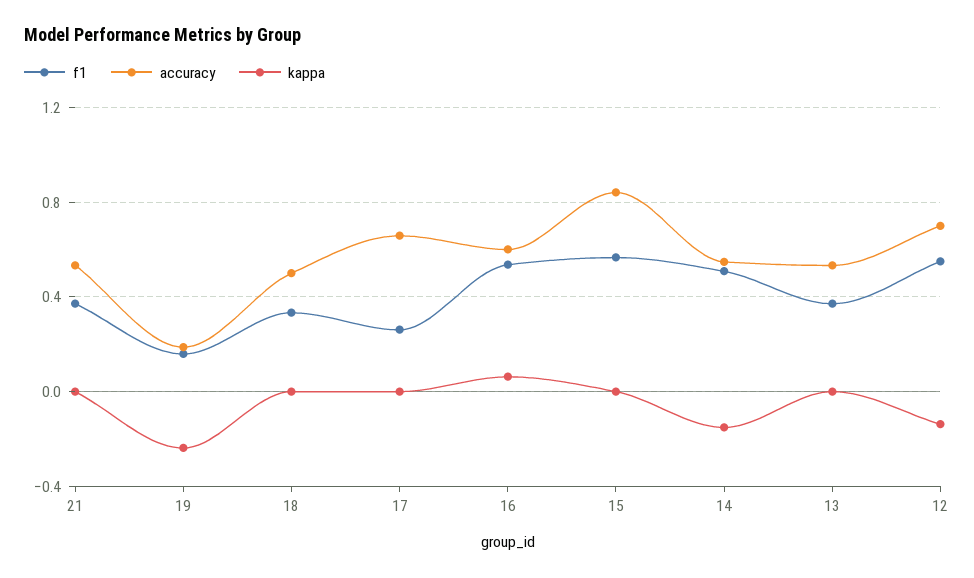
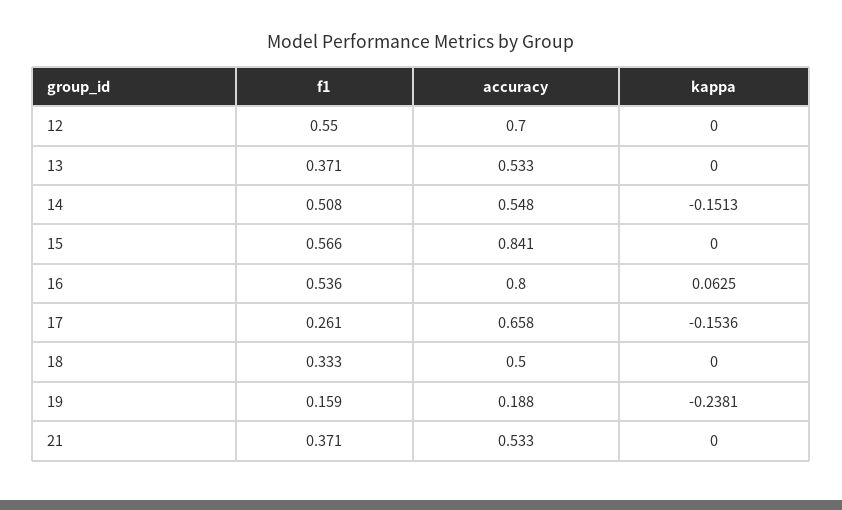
kappa, 17: 0 -> -0.1536
accuracy, 16: 0.6 -> 0.8
kappa, 12: -0.15 -> 0

